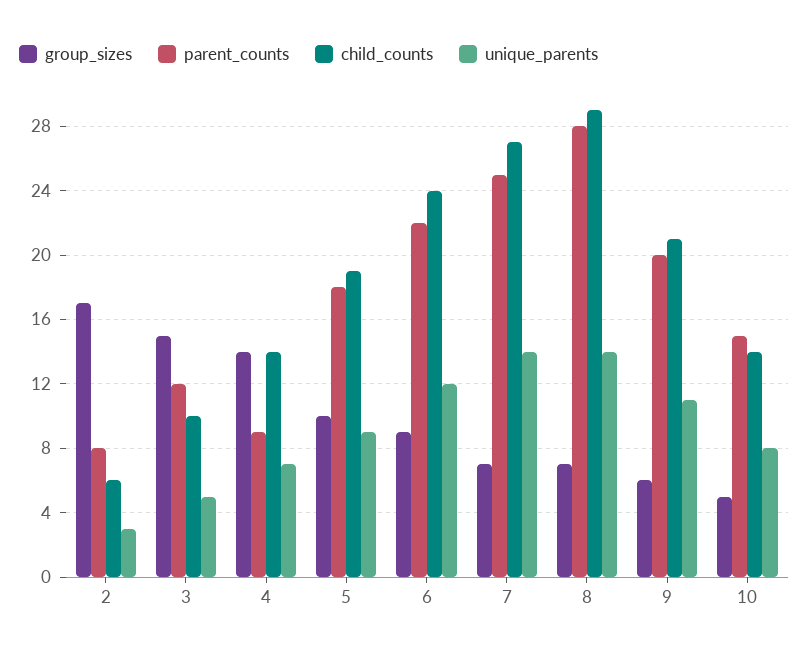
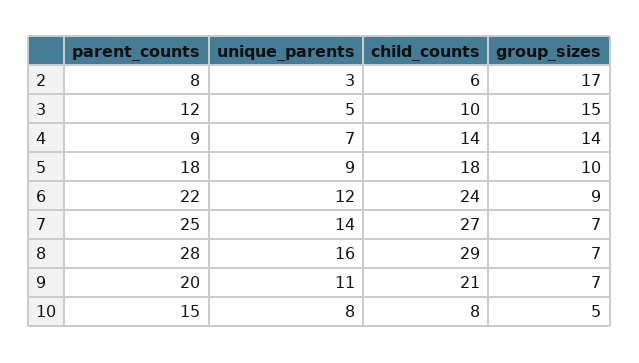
child_counts, 5: 19 -> 18
unique_parents, 8: 14 -> 16
group_sizes, 9: 6 -> 7
child_counts, 10: 14 -> 8

